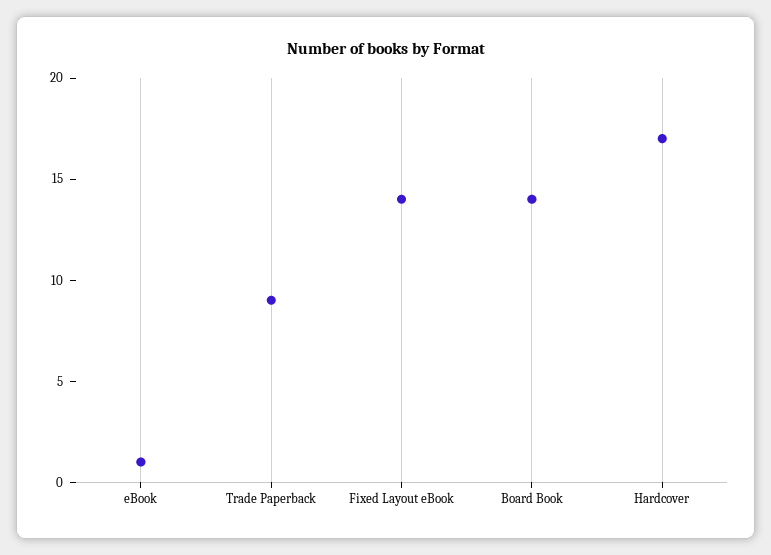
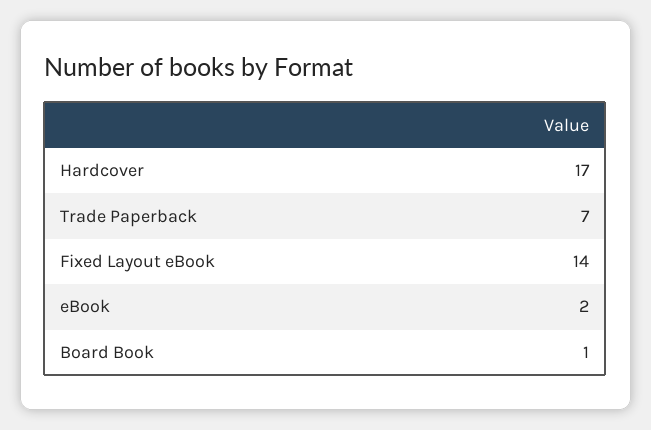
eBook: 1 -> 2
Trade Paperback: 9 -> 7
Board Book: 14 -> 1

